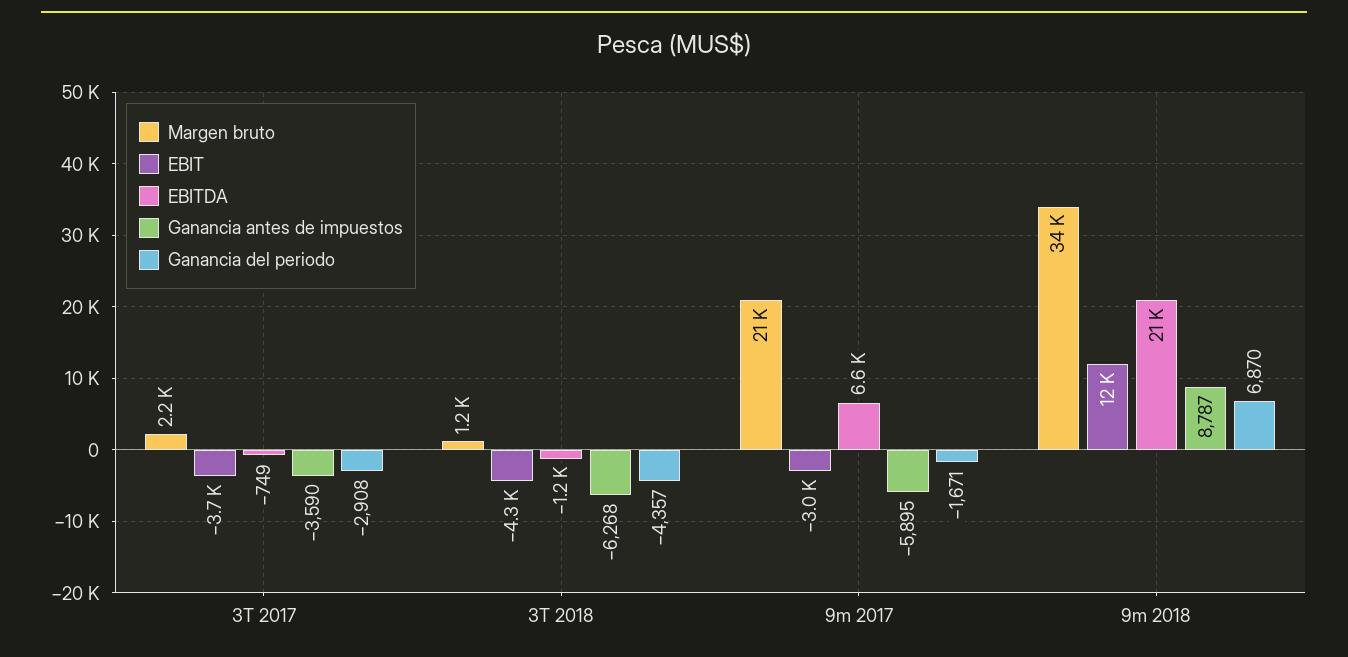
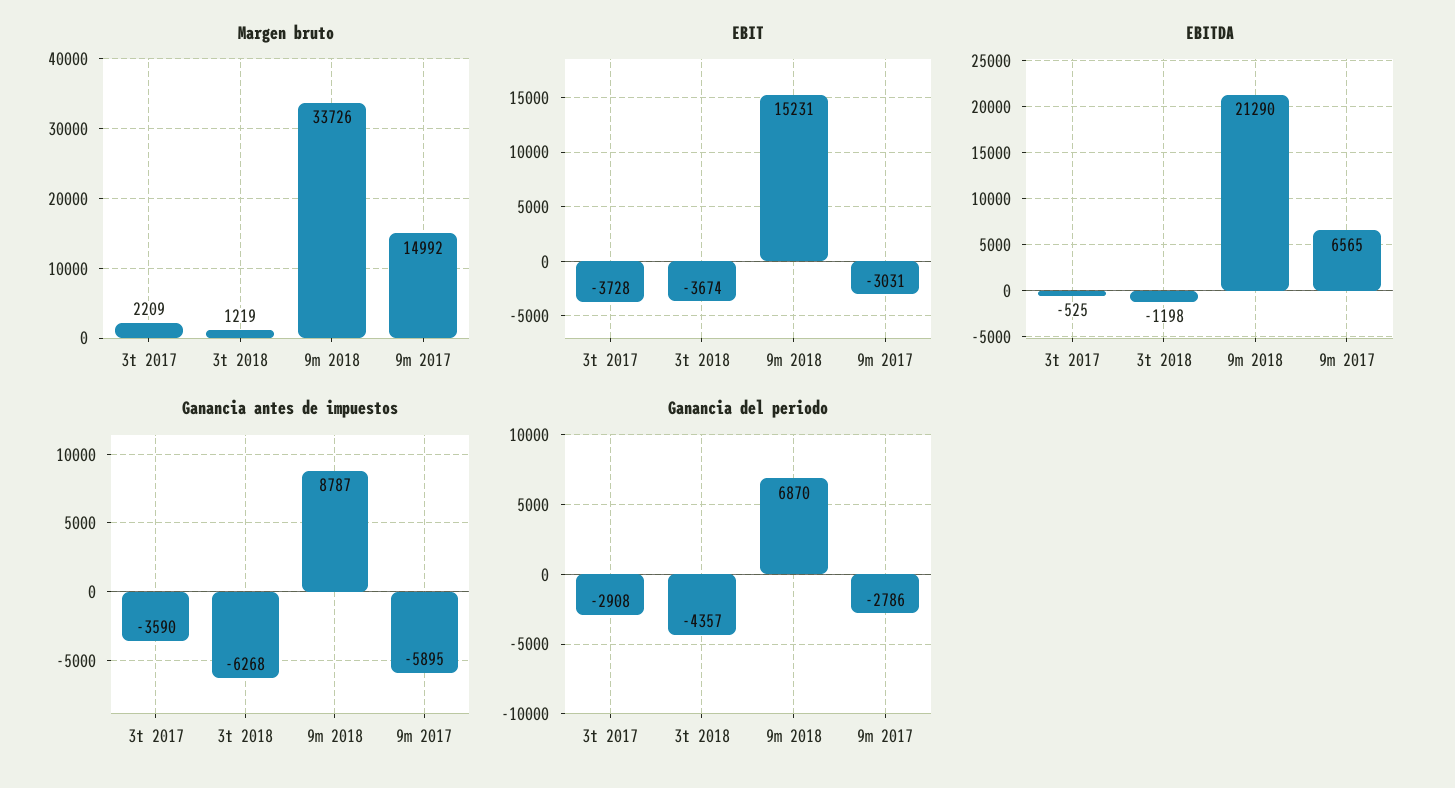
EBITDA, 3T 2017: -749 -> -525
EBIT, 3T 2018: -4300 -> -3674
Margen bruto, 9m 2017: 21000 -> 14992
Ganancia del periodo, 9m 2017: -1671 -> -2786
EBIT, 9m 2018: 12000 -> 15231

